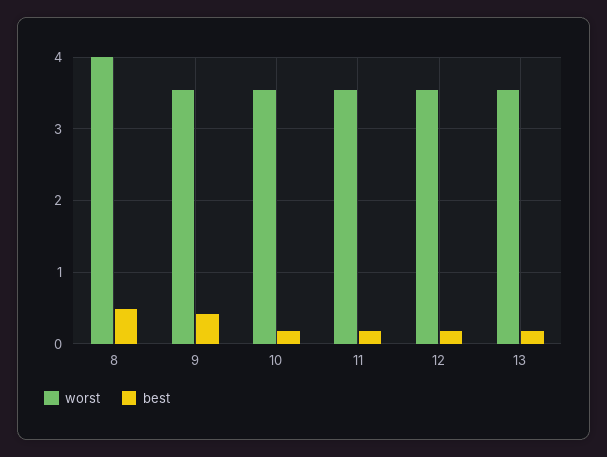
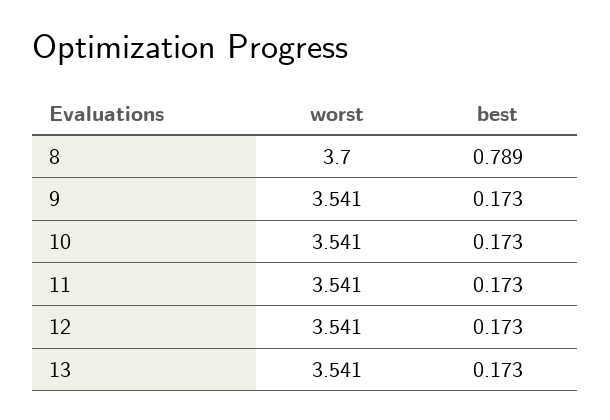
worst, 8: 4 -> 3.7
best, 8: 0.5 -> 0.789
best, 9: 0.4 -> 0.173

